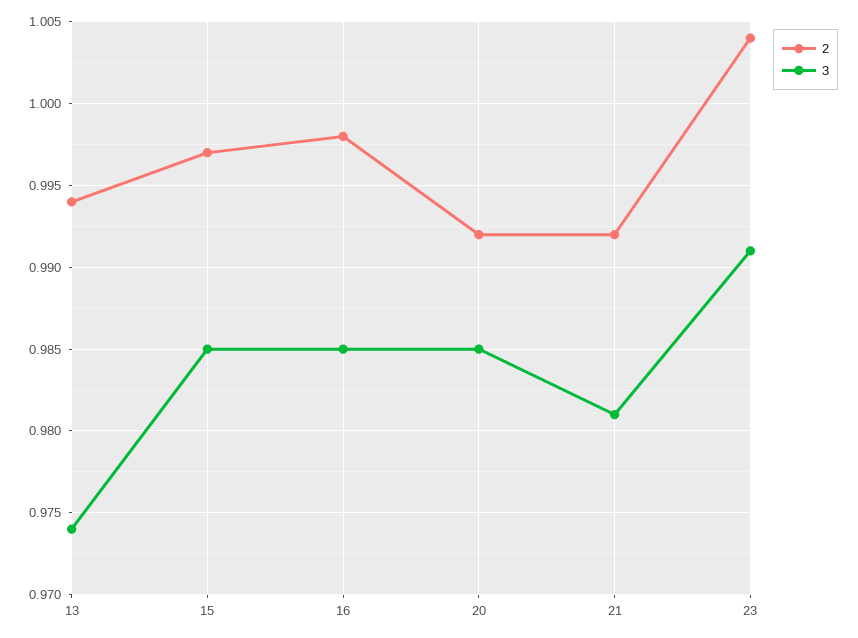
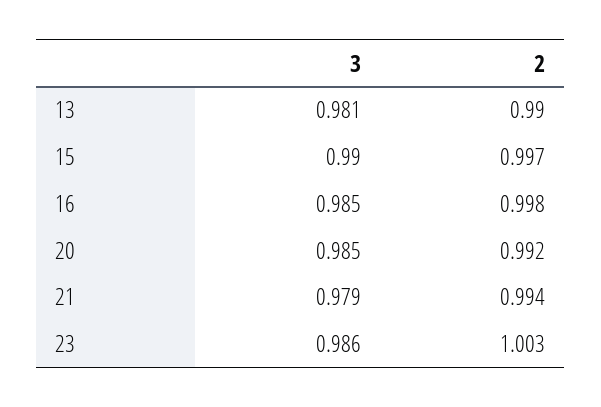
2, 13: 0.994 -> 0.99
3, 13: 0.974 -> 0.981
3, 15: 0.985 -> 0.99
2, 21: 0.992 -> 0.994
3, 21: 0.981 -> 0.979
2, 23: 1.004 -> 1.003
3, 23: 0.991 -> 0.986

